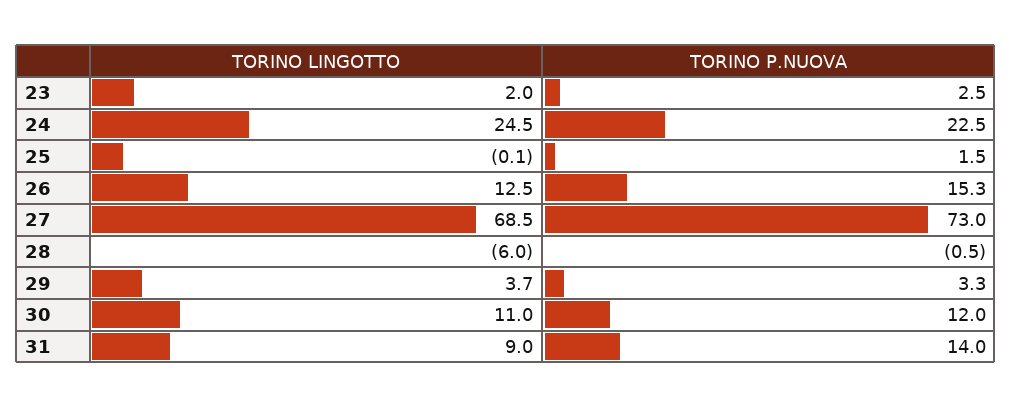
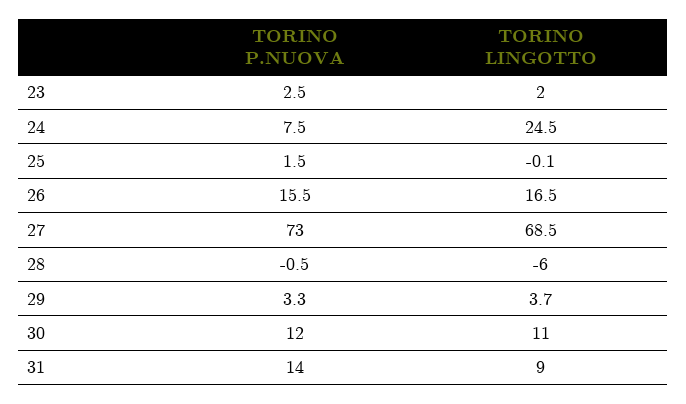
TORINO P.NUOVA, 24: 22.5 -> 7.5
TORINO LINGOTTO, 26: 12.5 -> 16.5
TORINO P.NUOVA, 26: 15.3 -> 15.5

